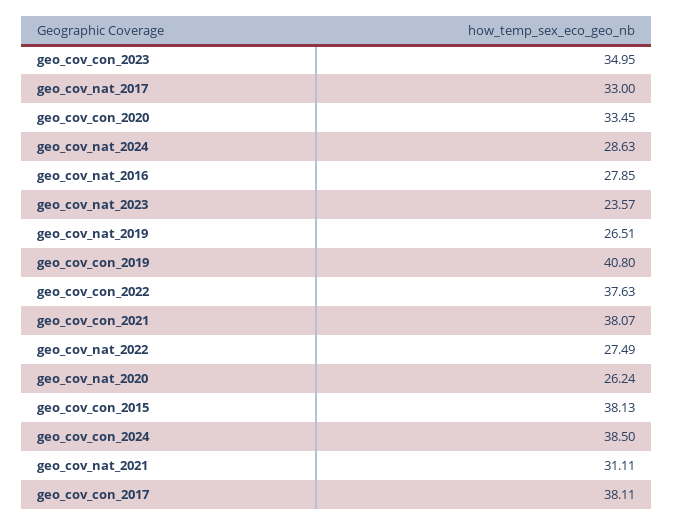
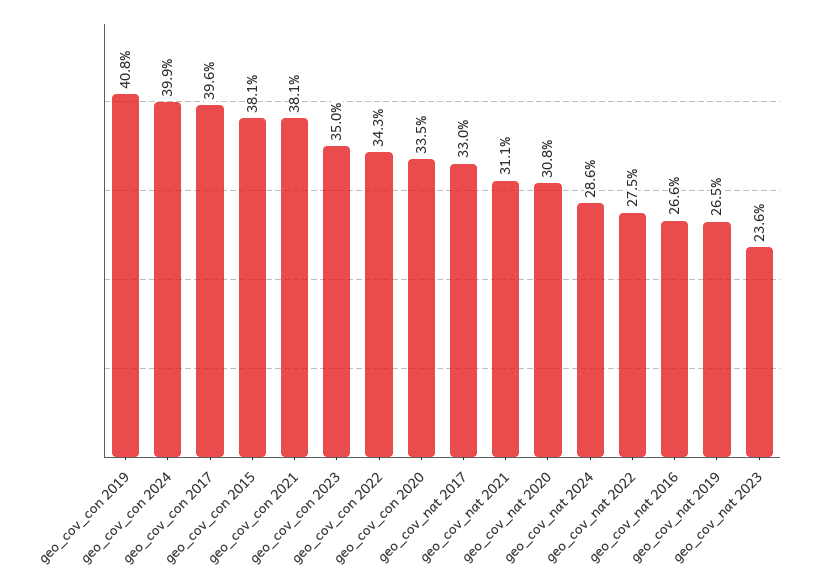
geo_cov_nat_2016: 27.85 -> 26.6
geo_cov_con_2022: 37.63 -> 34.3
geo_cov_nat_2020: 26.24 -> 30.8
geo_cov_con_2024: 38.5 -> 39.9
geo_cov_con_2017: 38.11 -> 39.6

